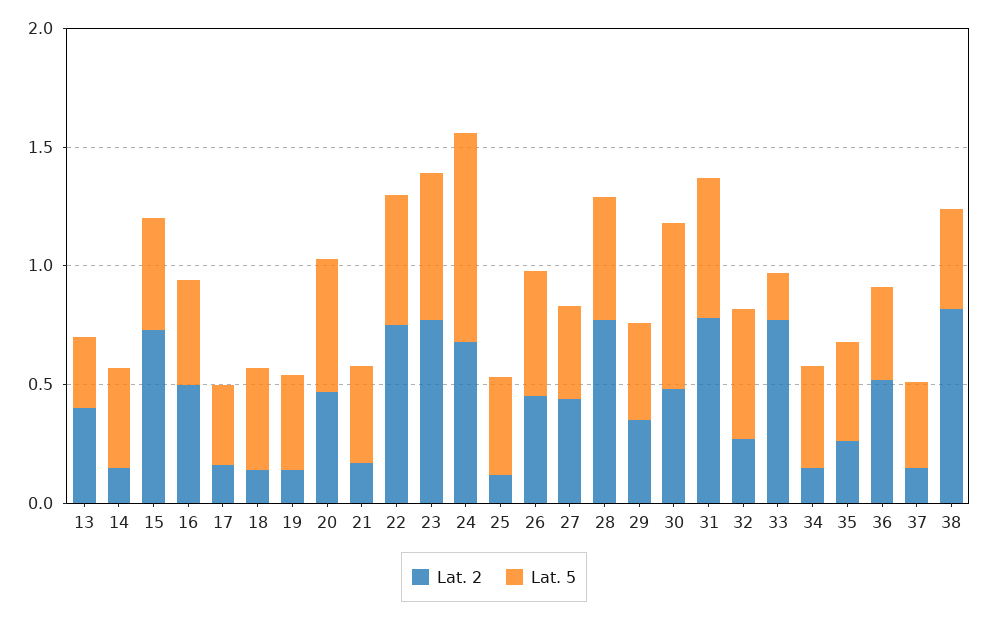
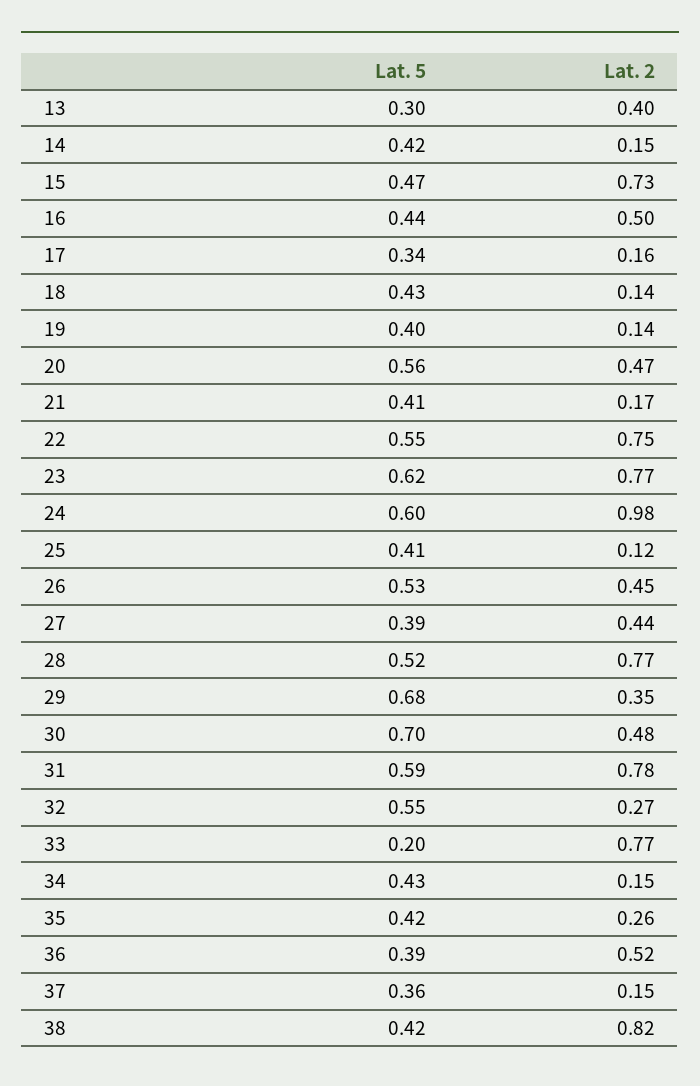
Lat. 2, 24: 0.7 -> 0.98
Lat. 5, 24: 0.9 -> 0.6
Lat. 5, 29: 0.4 -> 0.68

